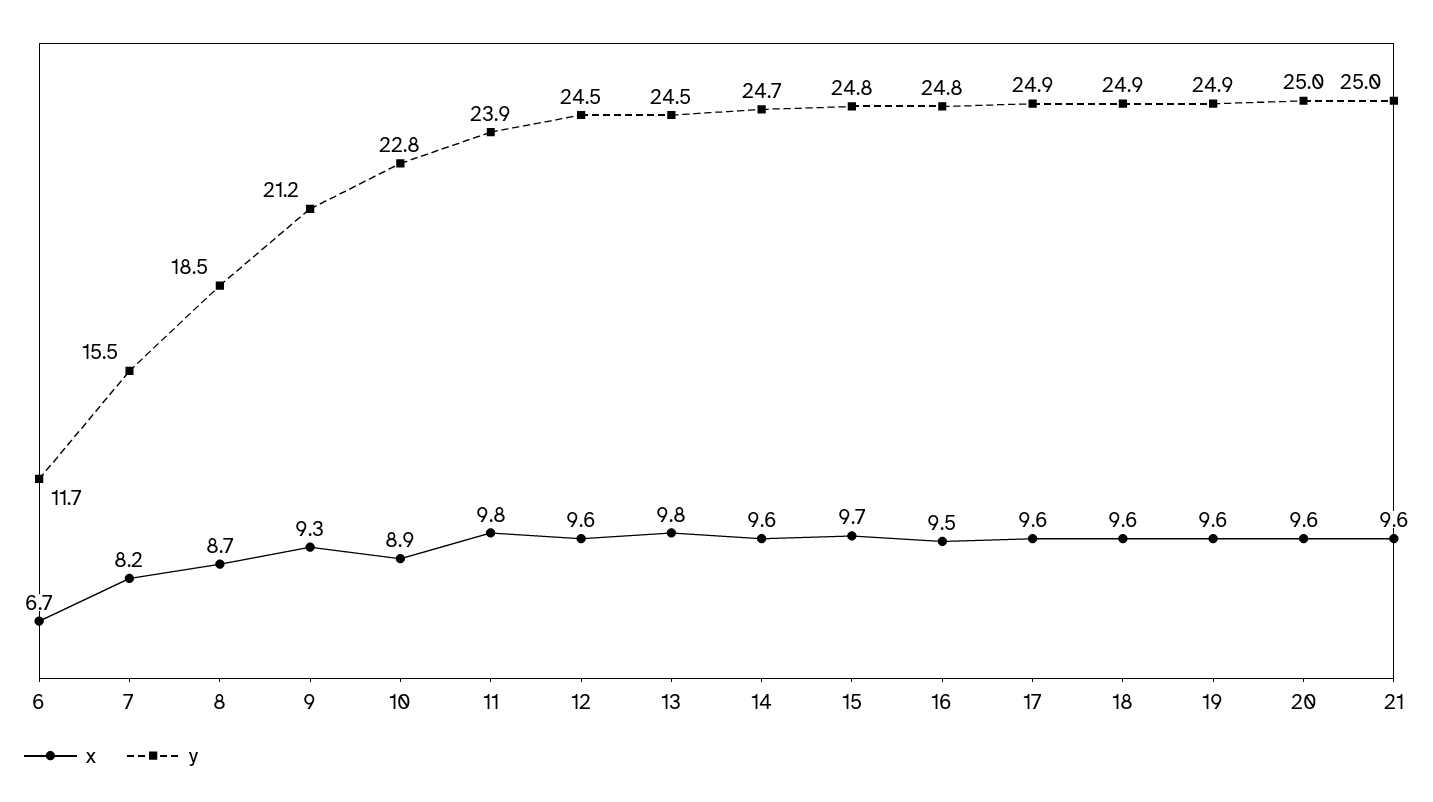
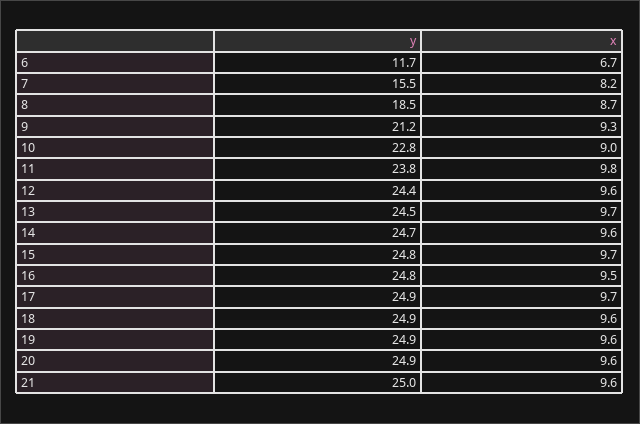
x, 10: 8.9 -> 9
y, 11: 23.9 -> 23.8
y, 12: 24.5 -> 24.4
x, 13: 9.8 -> 9.7
x, 17: 9.6 -> 9.7
y, 20: 25 -> 24.9

